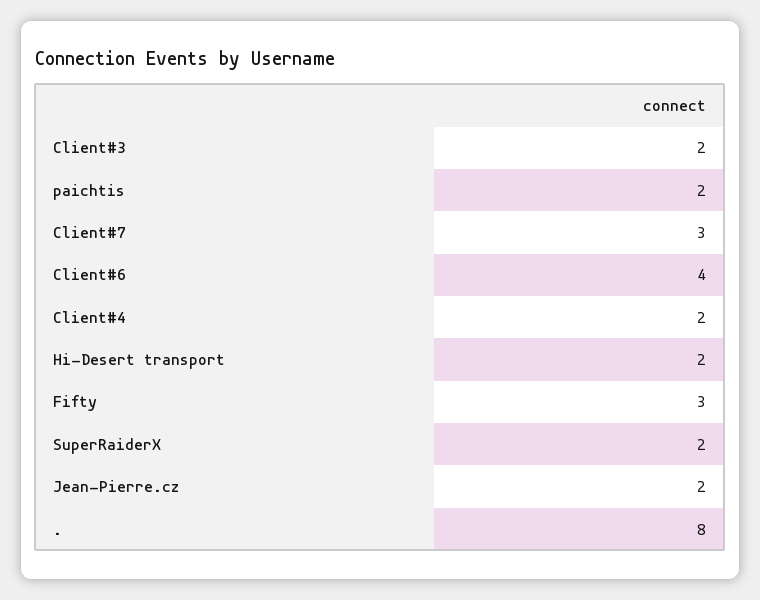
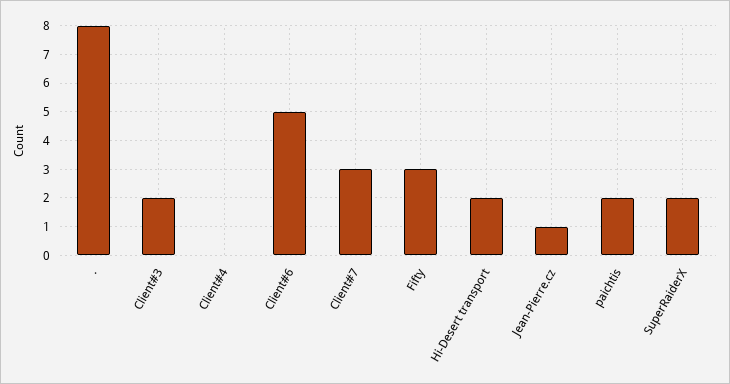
Client#6: 4 -> 5
Client#4: 2 -> 0
Jean-Pierre.cz: 2 -> 1

